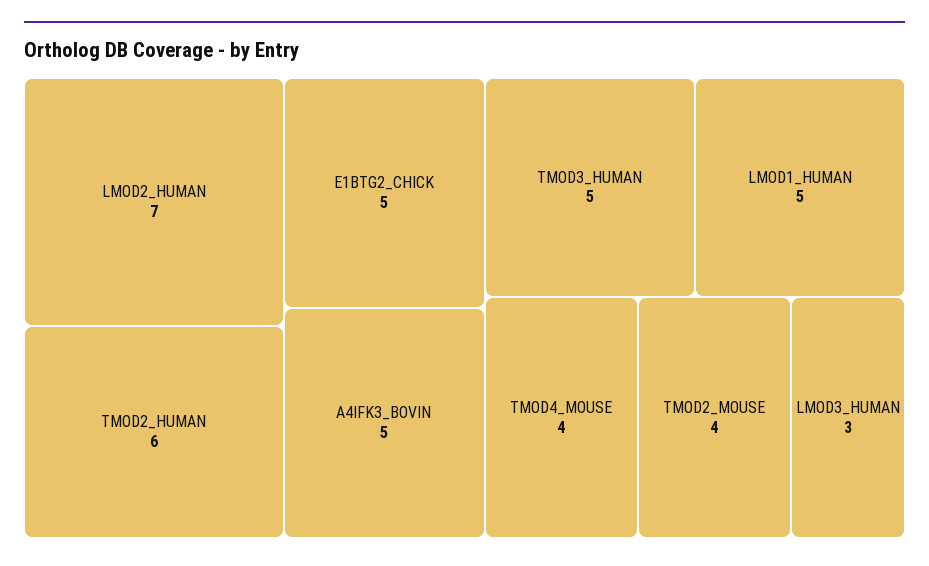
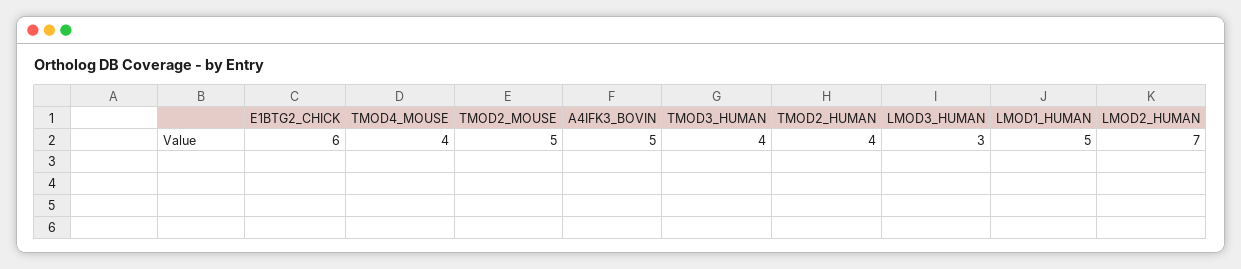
TMOD2_HUMAN: 6 -> 4
E1BTG2_CHICK: 5 -> 6
TMOD3_HUMAN: 5 -> 4
TMOD2_MOUSE: 4 -> 5

